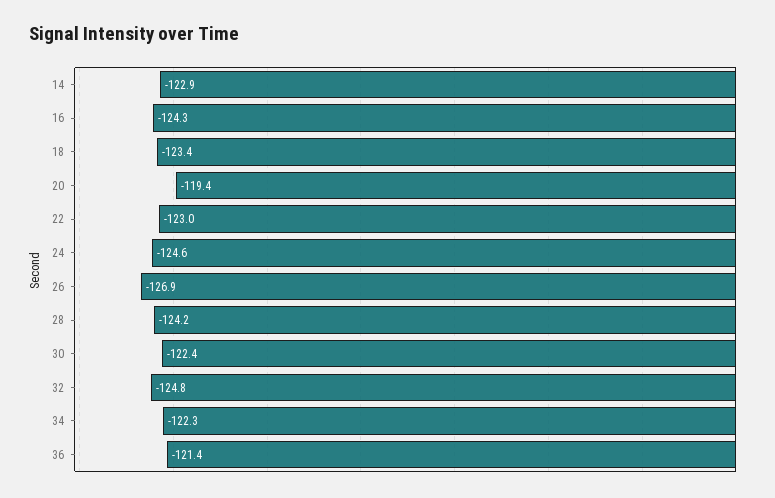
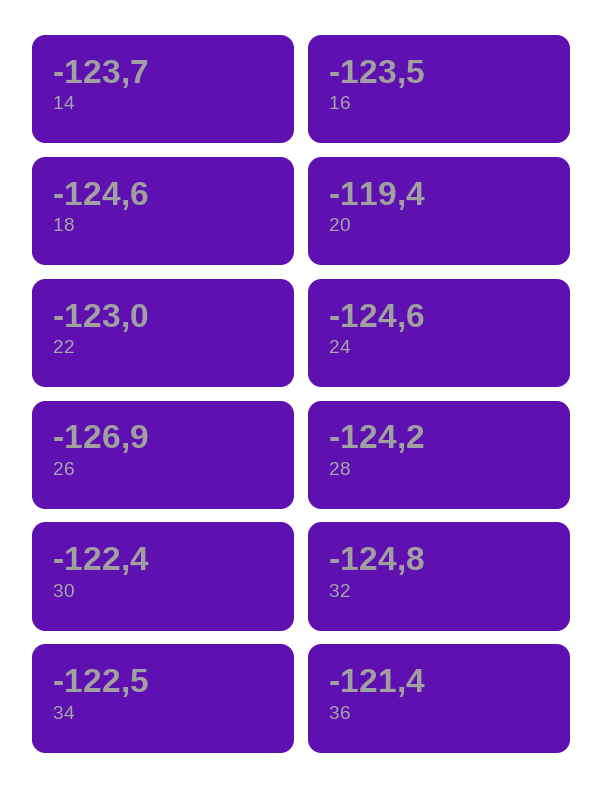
14: -122.9 -> -123.7
16: -124.3 -> -123.5
18: -123.4 -> -124.6
34: -122.3 -> -122.5

